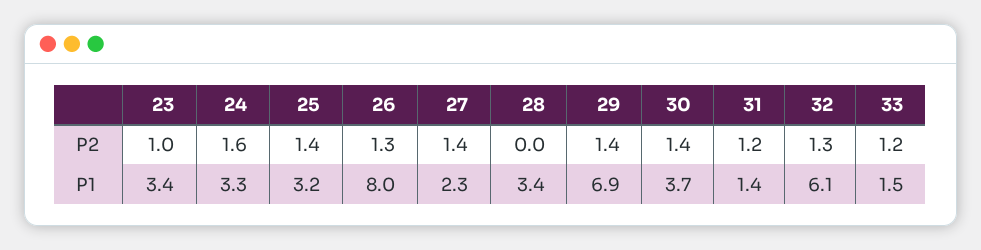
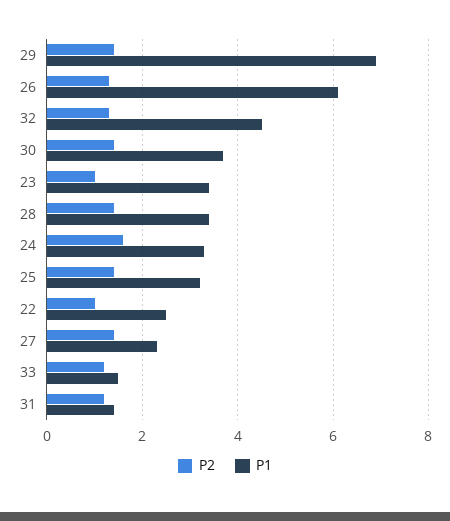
P2, 28: 0 -> 1.5
P1, 26: 8 -> 6
P1, 32: 6.1 -> 4.5
P2, 22: none -> 1
P1, 22: none -> 2.5

